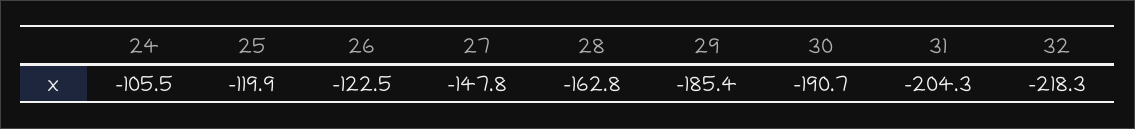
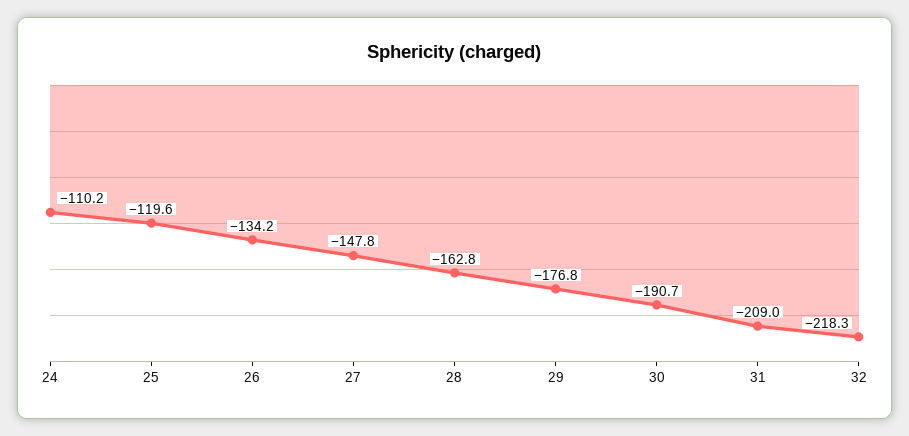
24: -105.5 -> -110.2
25: -119.9 -> -119.6
26: -122.5 -> -134.2
29: -185.4 -> -176.8
31: -204.3 -> -209

